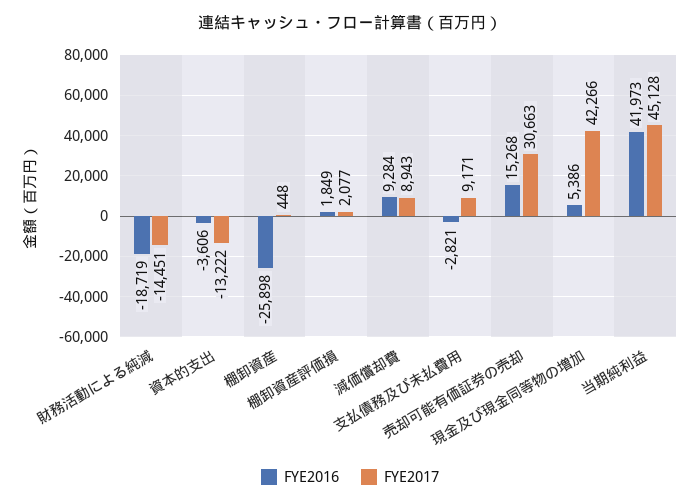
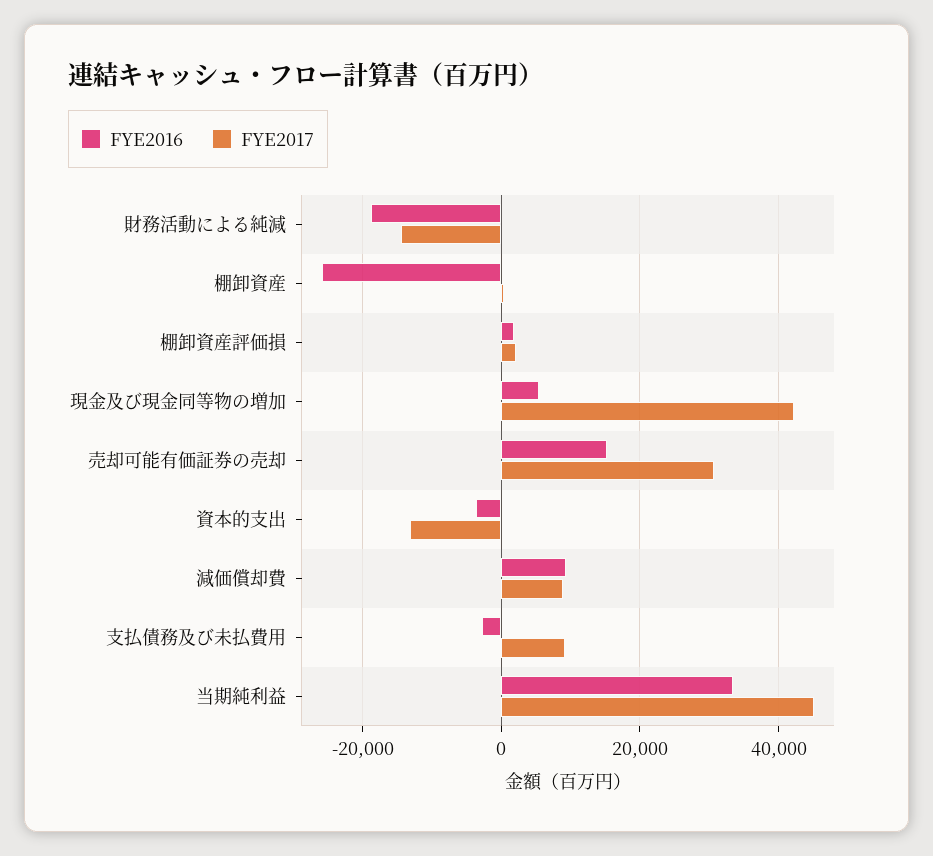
FYE2016, 当期純利益: 41973 -> 34000

